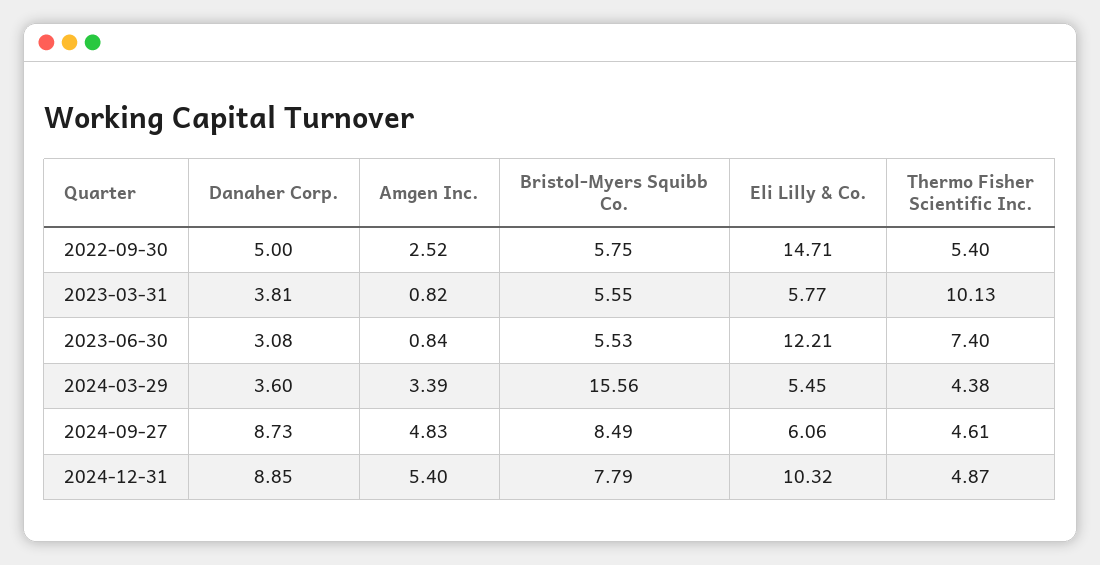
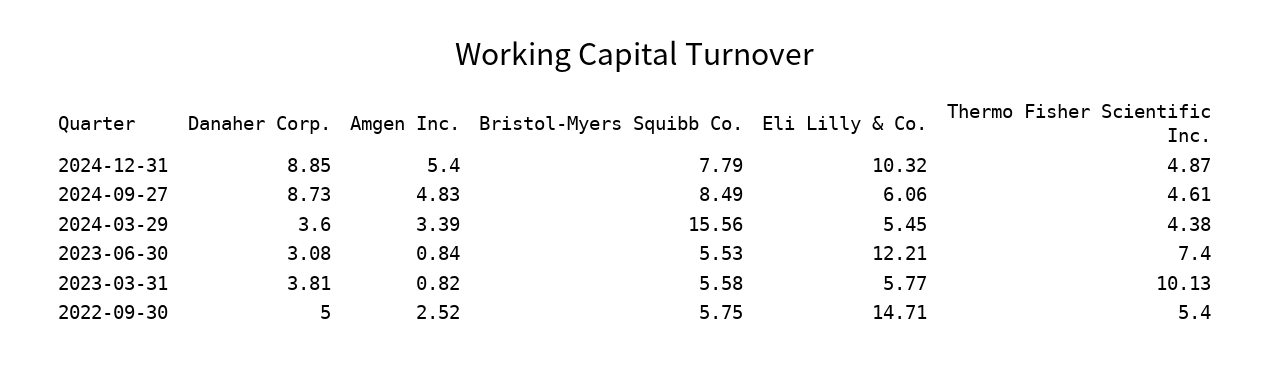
Bristol-Myers Squibb Co., 2023-03-31: 5.55 -> 5.58

